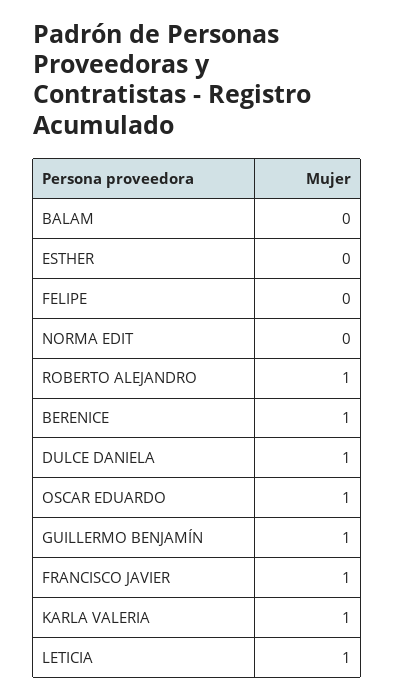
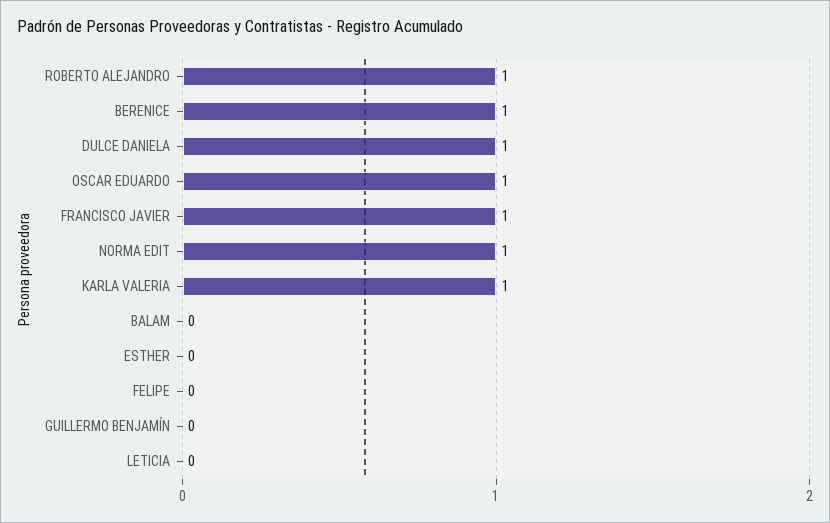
NORMA EDIT: 0 -> 1
GUILLERMO BENJAMÍN: 1 -> 0
LETICIA: 1 -> 0

